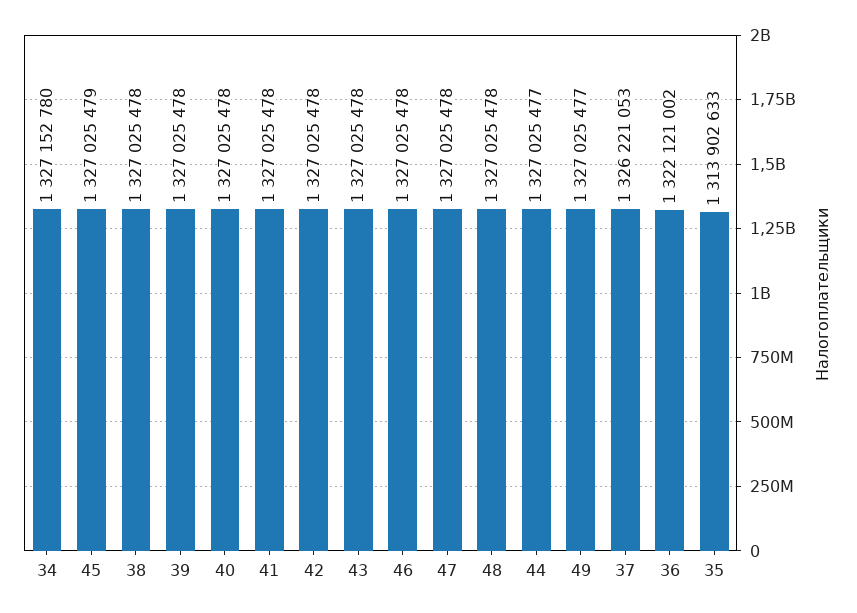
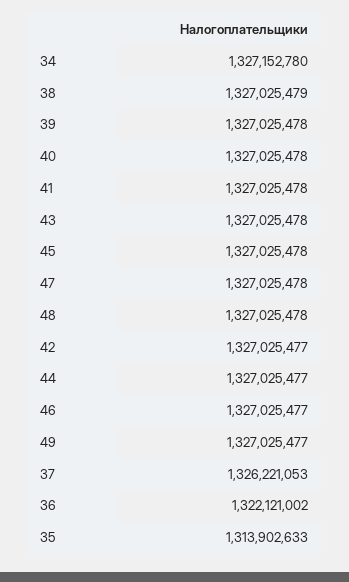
45: 1327025479 -> 1327025478
38: 1327025478 -> 1327025479
42: 1327025478 -> 1327025477
46: 1327025478 -> 1327025477

